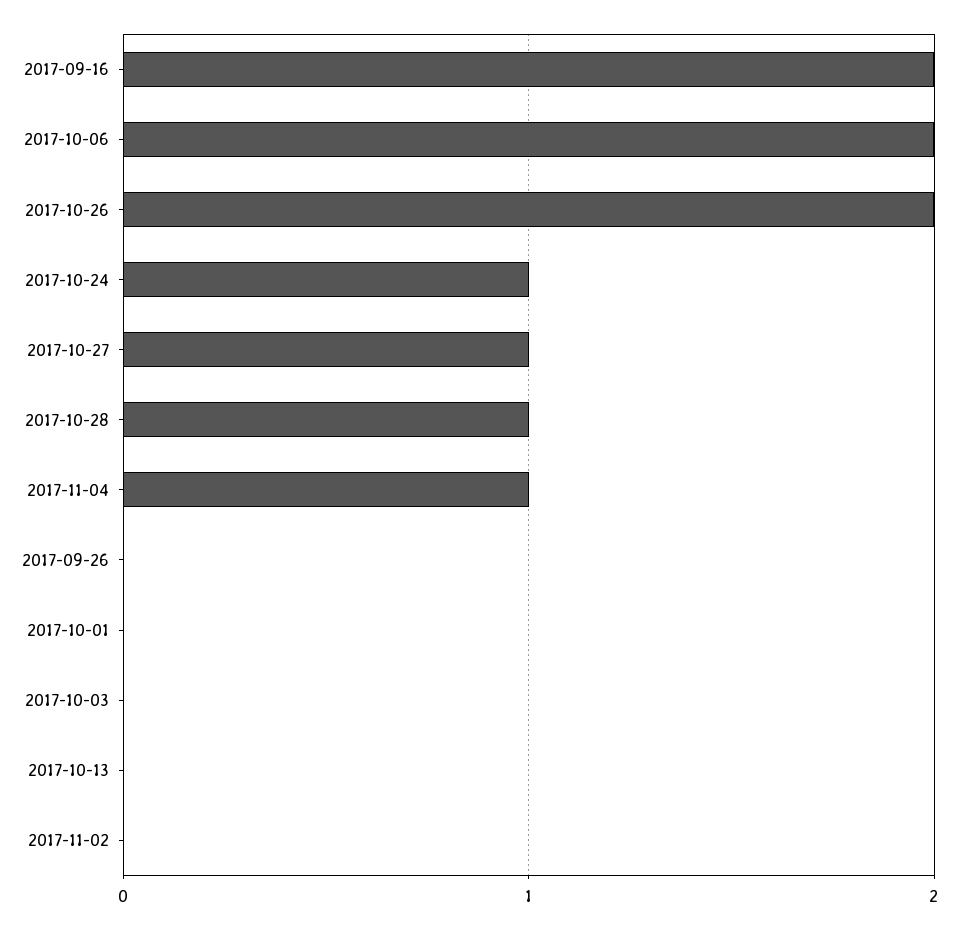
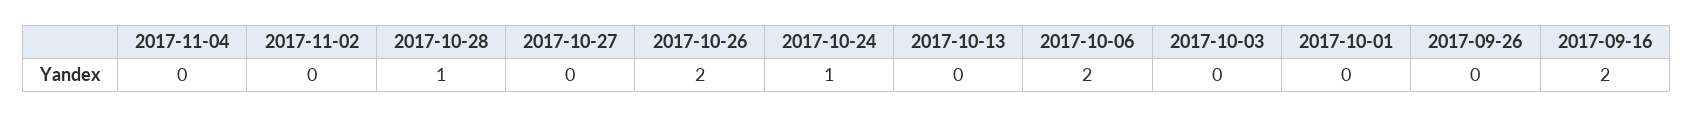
2017-10-27: 1 -> 0
2017-11-04: 1 -> 0

